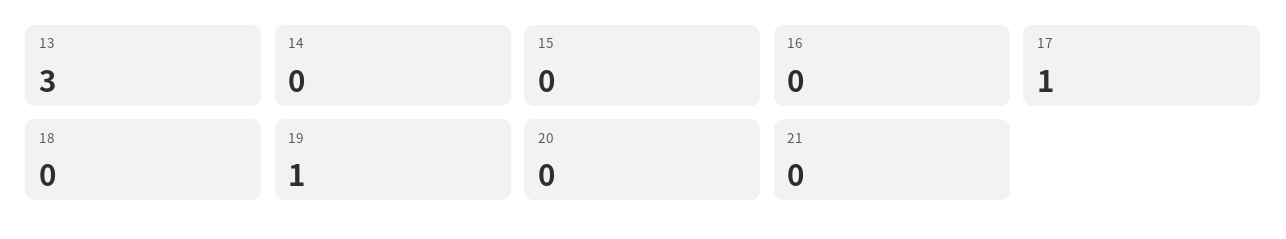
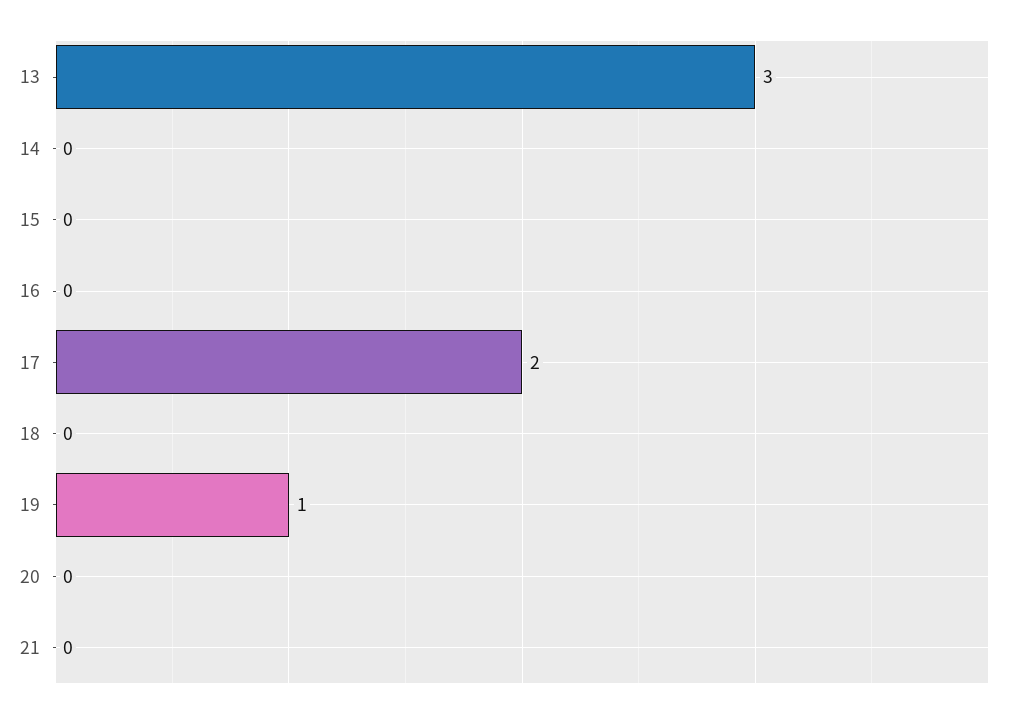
17: 1 -> 2

